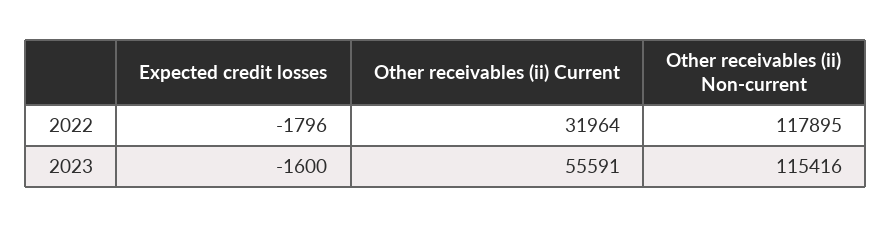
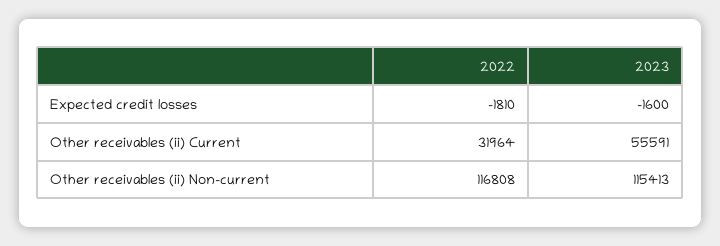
Expected credit losses, 2022: -1796 -> -1810
Other receivables (ii) Non-current, 2022: 117895 -> 116808
Other receivables (ii) Non-current, 2023: 115416 -> 115413

